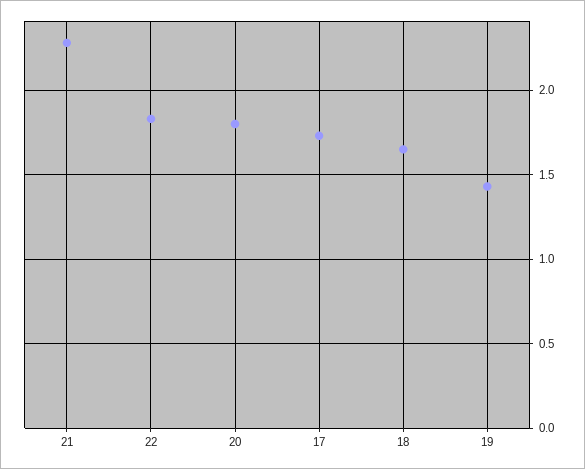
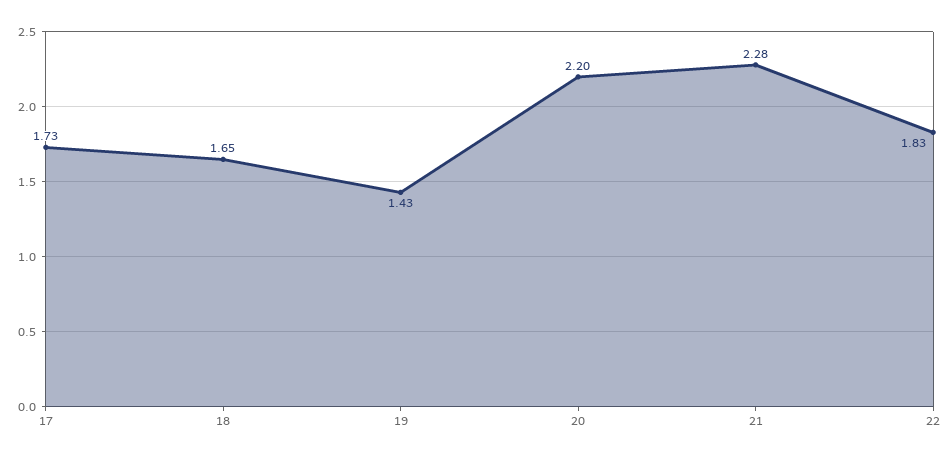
20: 1.8 -> 2.2

